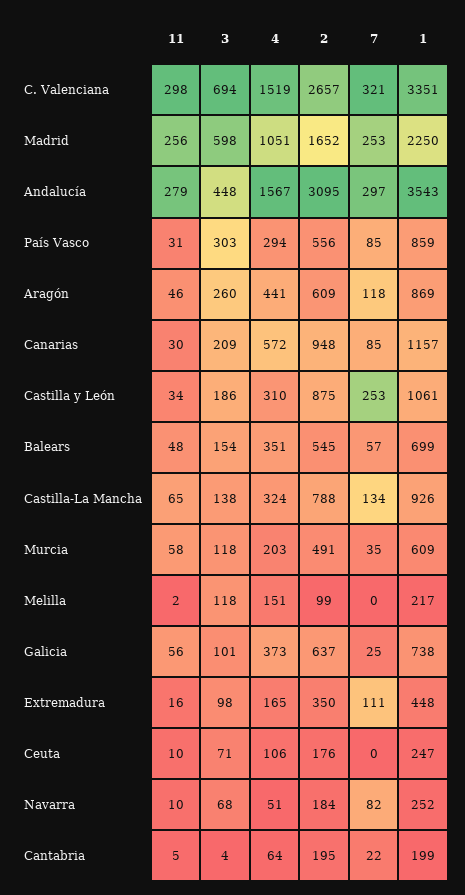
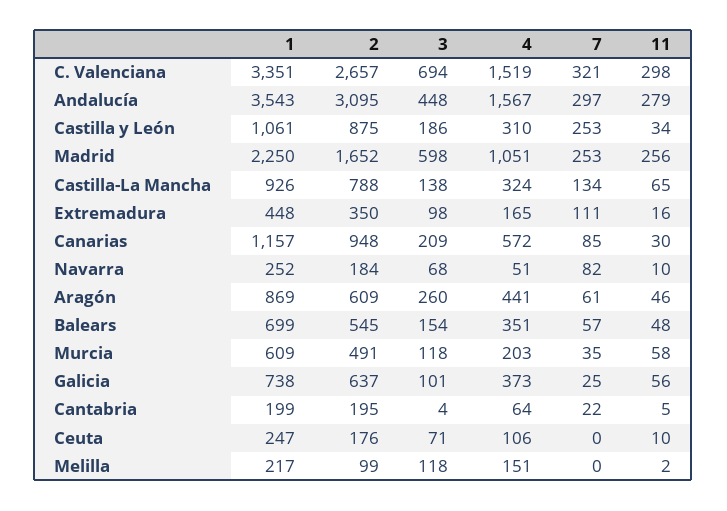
11, País Vasco: 31 -> none
3, País Vasco: 303 -> none
4, País Vasco: 294 -> none
2, País Vasco: 556 -> none
7, País Vasco: 85 -> none
1, País Vasco: 859 -> none
7, Aragón: 118 -> 61

